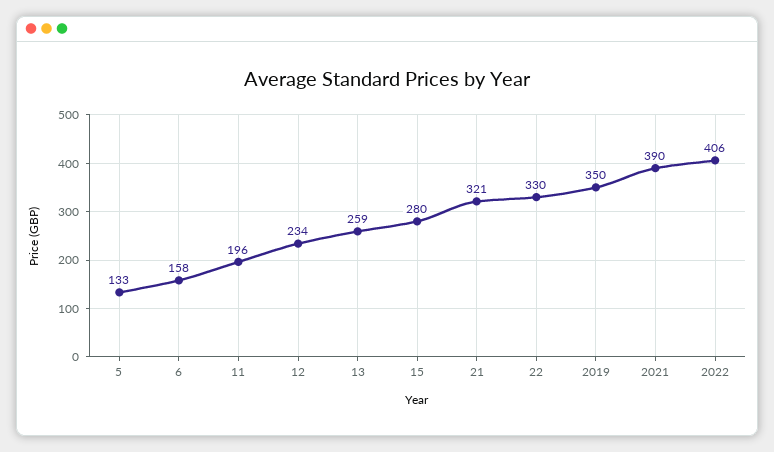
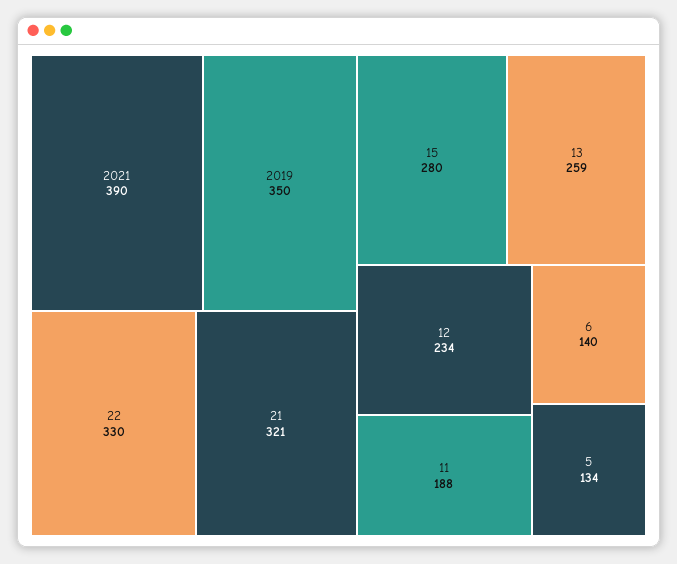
5: 133 -> 134
6: 158 -> 140
11: 196 -> 188
2022: 406 -> none

